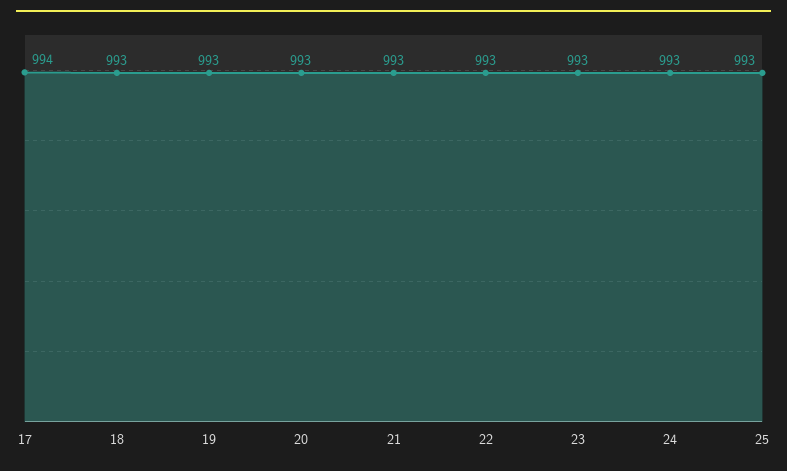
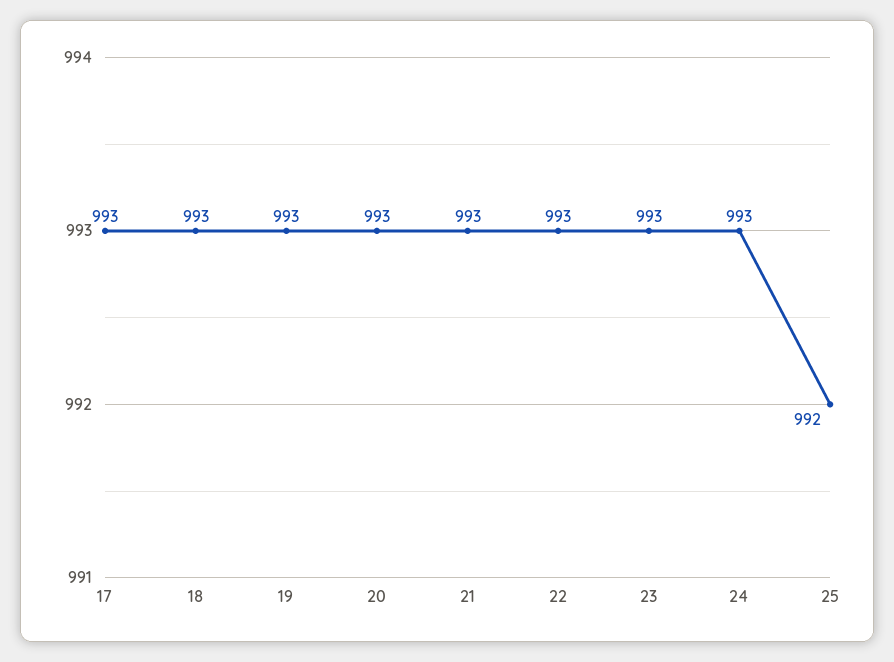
17: 994 -> 993
25: 993 -> 992

